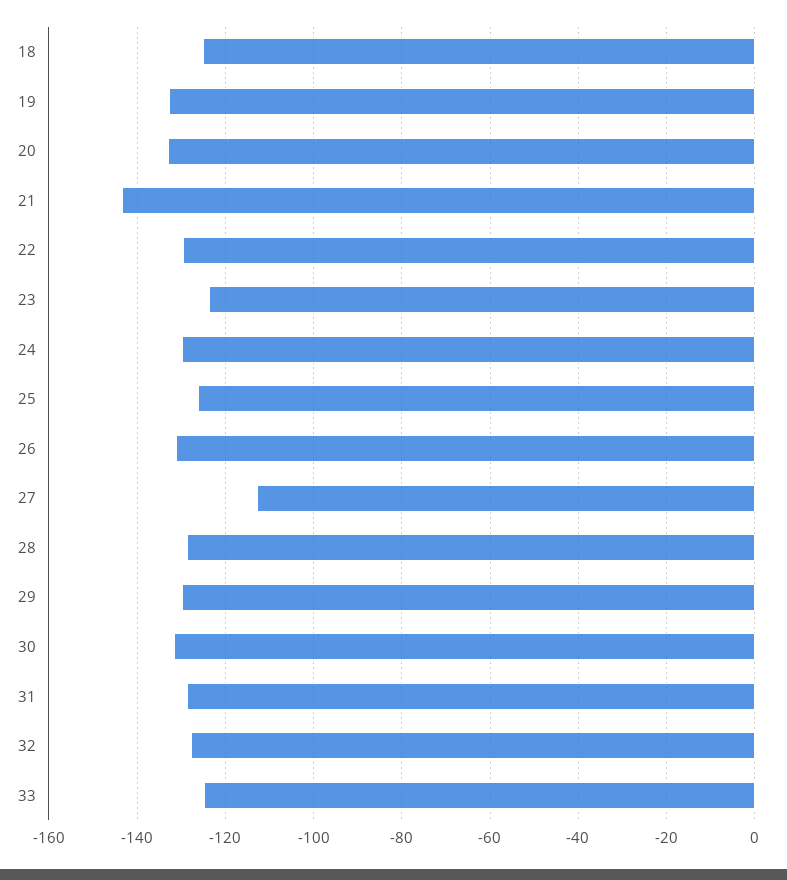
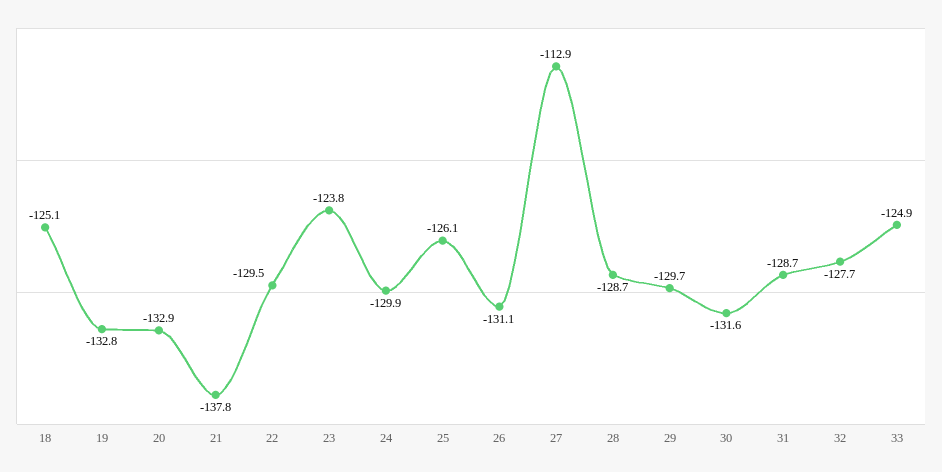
21: -144 -> -137.8

